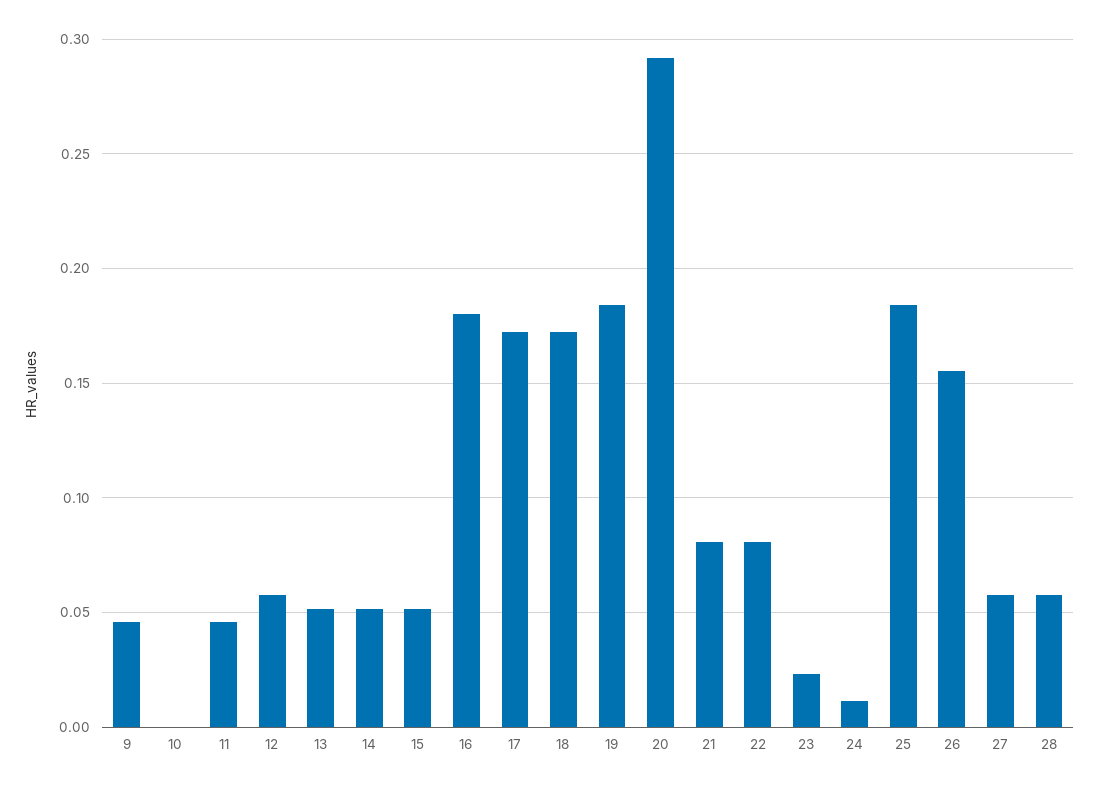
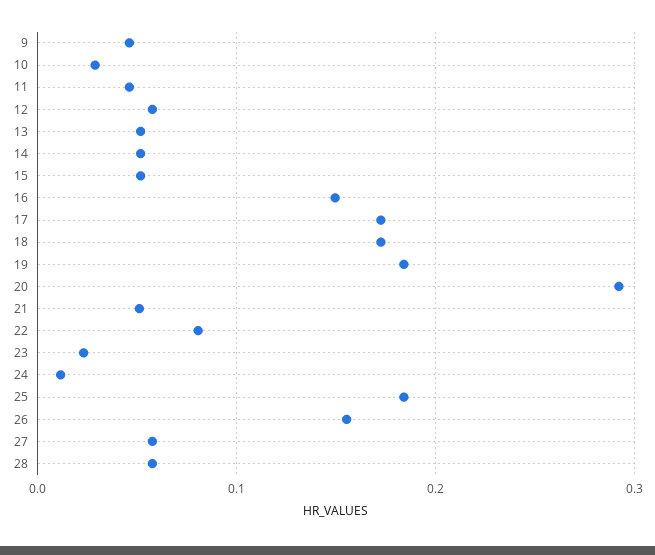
10: 0 -> 0.03
16: 0.18 -> 0.15
21: 0.08 -> 0.05

